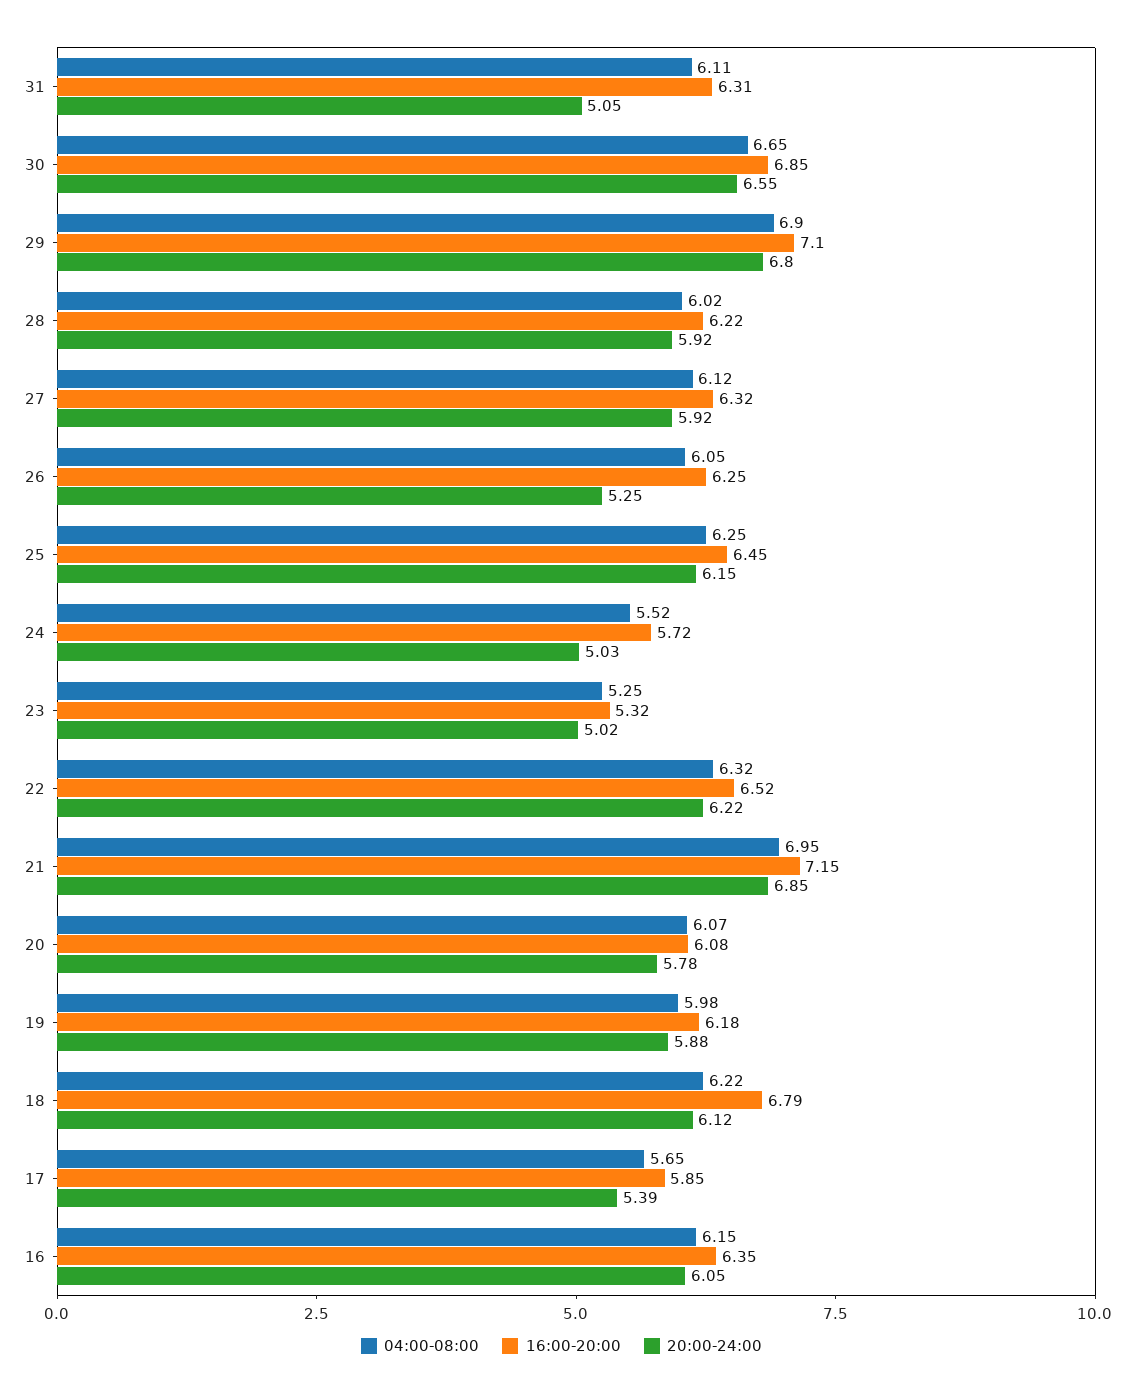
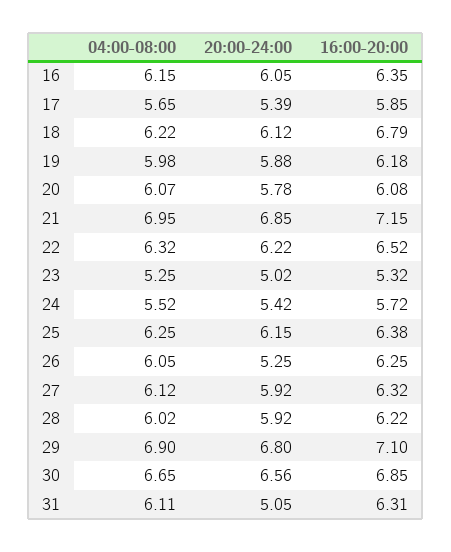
20:00-24:00, 30: 6.55 -> 6.56
16:00-20:00, 25: 6.45 -> 6.38
20:00-24:00, 24: 5.03 -> 5.42

